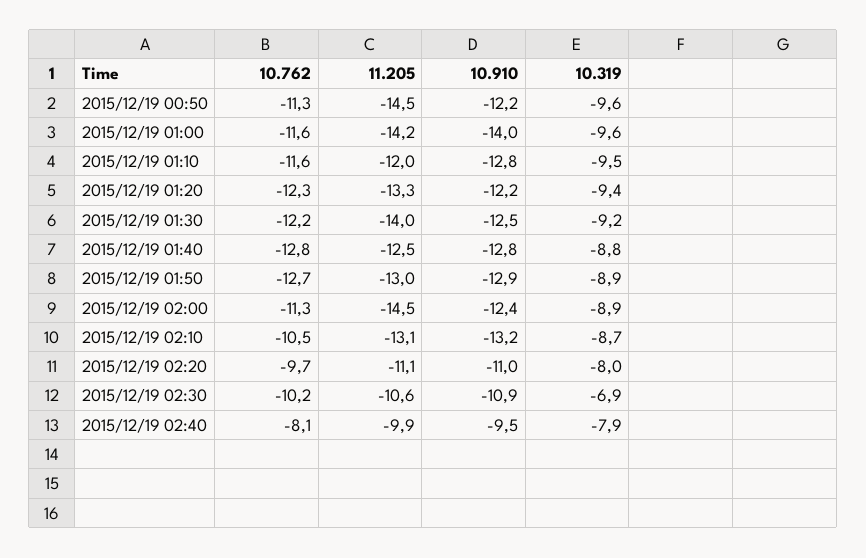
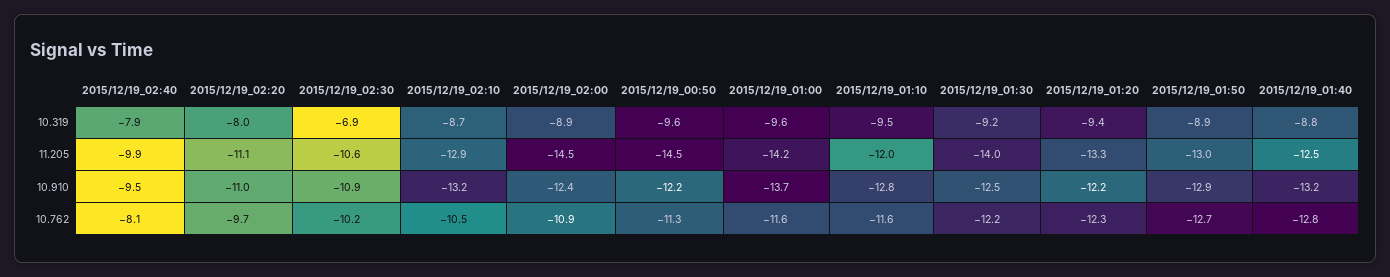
10.910, 2015/12/19 01:00: -14 -> -13.7
10.910, 2015/12/19 01:40: -12.8 -> -13.2
10.762, 2015/12/19 02:00: -11.3 -> -10.9
11.205, 2015/12/19 02:10: -13.1 -> -12.9

